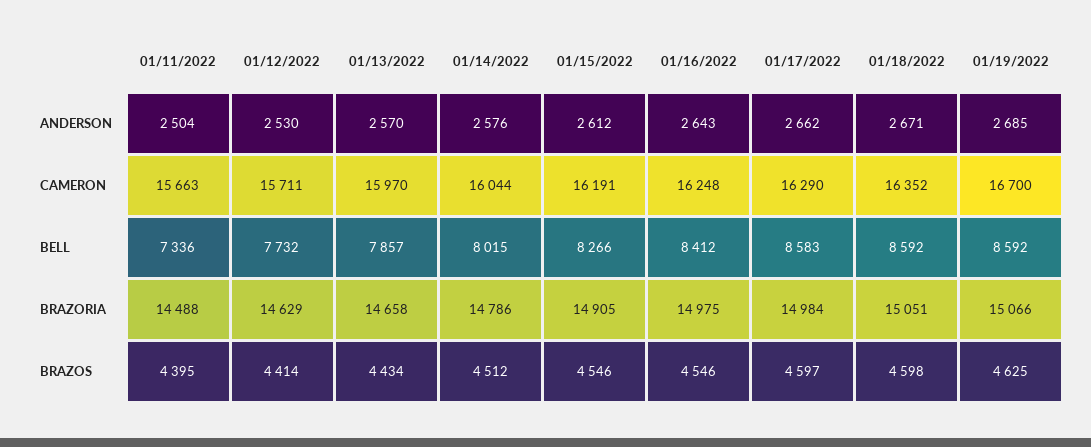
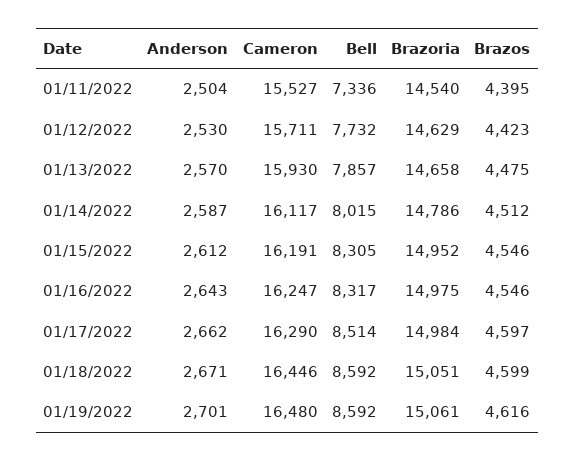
01/14/2022, ANDERSON: 2576 -> 2587
01/19/2022, ANDERSON: 2685 -> 2701
01/11/2022, CAMERON: 15663 -> 15527
01/13/2022, CAMERON: 15970 -> 15930
01/14/2022, CAMERON: 16044 -> 16117
01/16/2022, CAMERON: 16248 -> 16247
01/18/2022, CAMERON: 16352 -> 16446
01/19/2022, CAMERON: 16700 -> 16480
01/15/2022, BELL: 8266 -> 8305
01/16/2022, BELL: 8412 -> 8317
01/17/2022, BELL: 8583 -> 8514
01/11/2022, BRAZORIA: 14488 -> 14540
01/15/2022, BRAZORIA: 14905 -> 14952
01/19/2022, BRAZORIA: 15066 -> 15061
01/12/2022, BRAZOS: 4414 -> 4423
01/13/2022, BRAZOS: 4434 -> 4475
01/18/2022, BRAZOS: 4598 -> 4599
01/19/2022, BRAZOS: 4625 -> 4616

